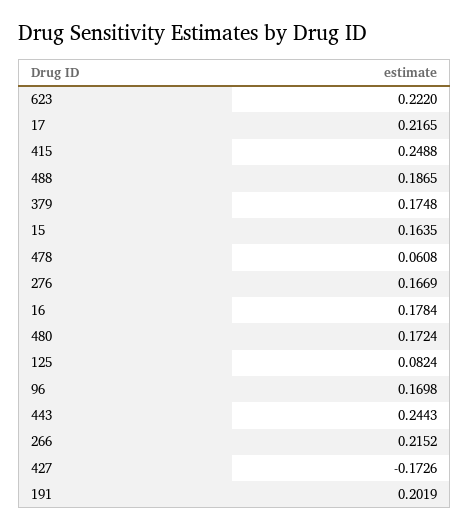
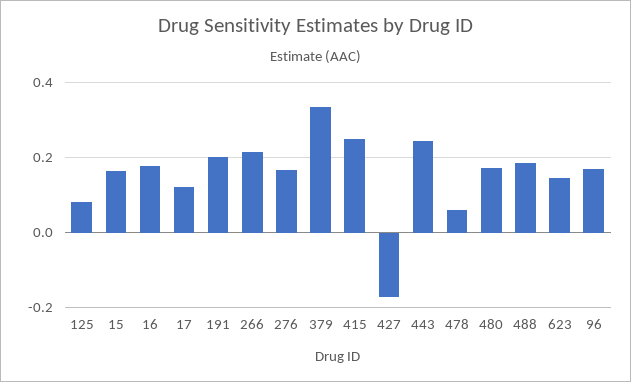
623: 0.222 -> 0.14
17: 0.2165 -> 0.12
379: 0.1748 -> 0.34

